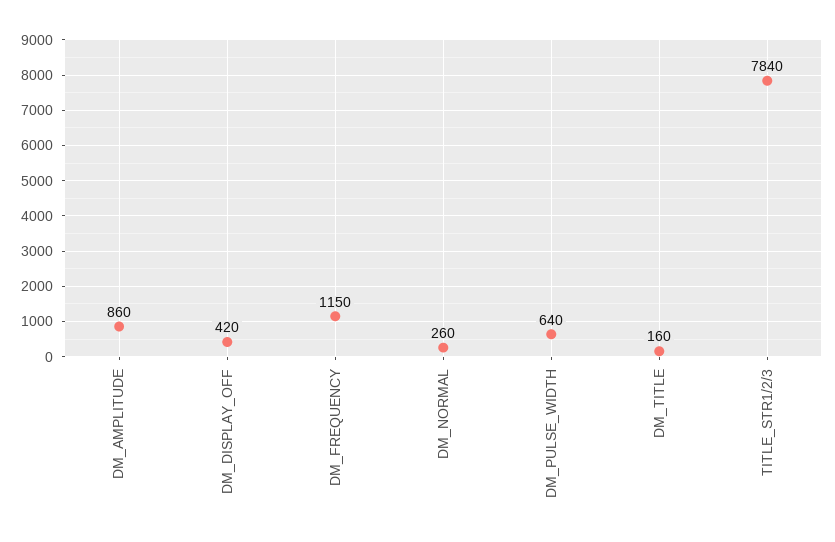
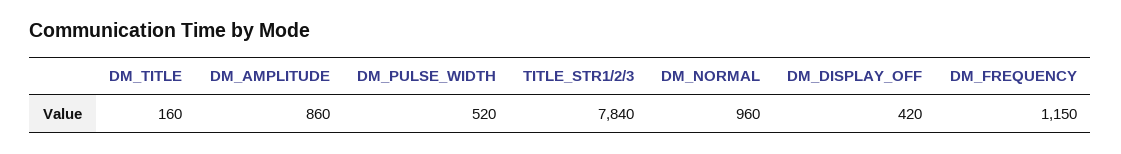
DM_NORMAL: 260 -> 960
DM_PULSE_WIDTH: 640 -> 520

